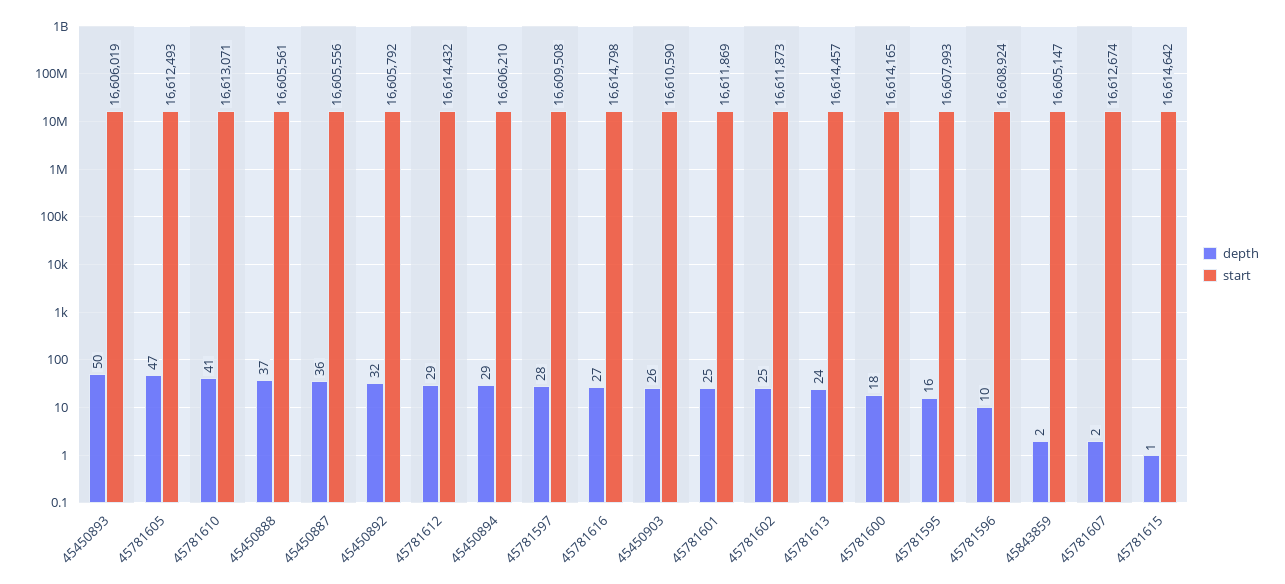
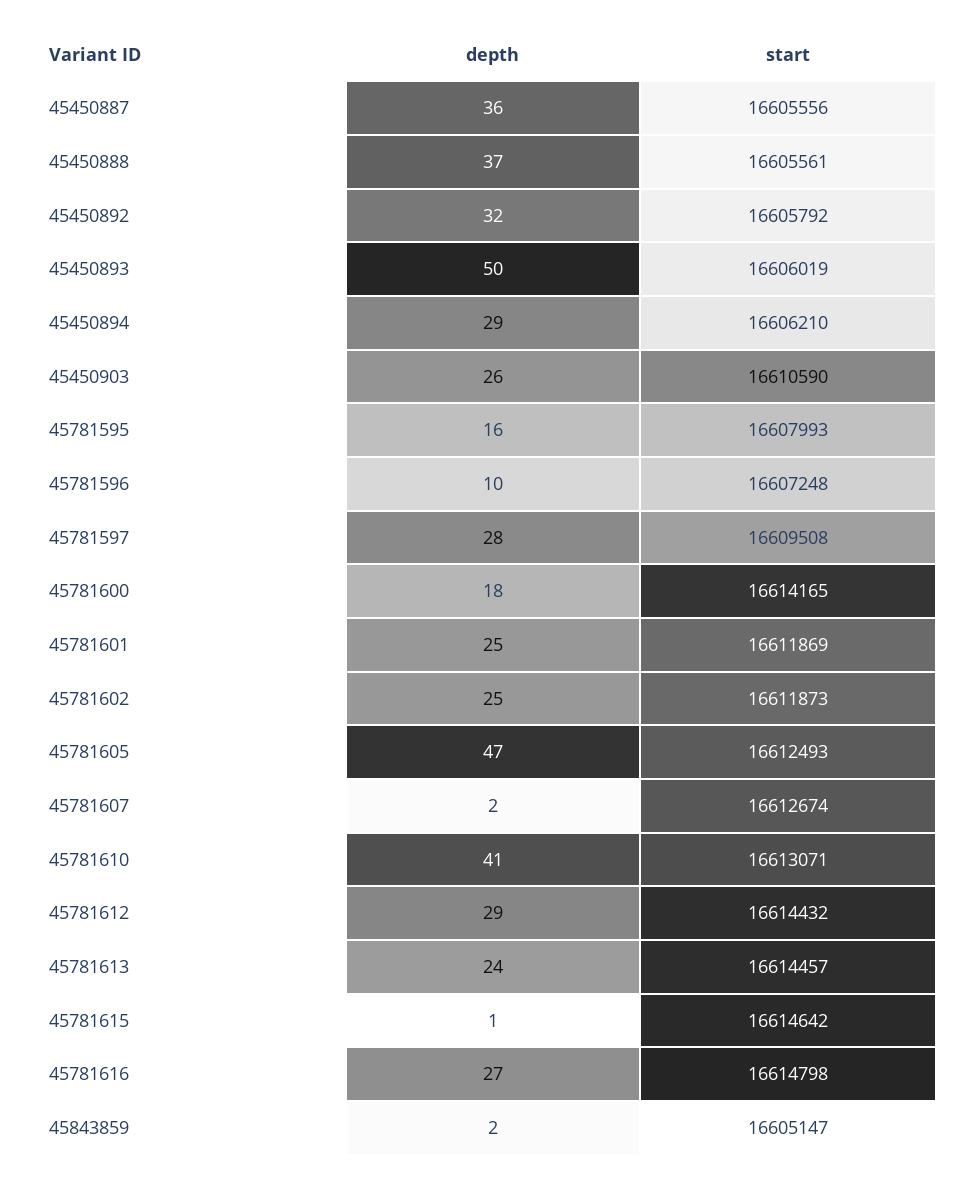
start, 45781596: 16608924 -> 16607248

